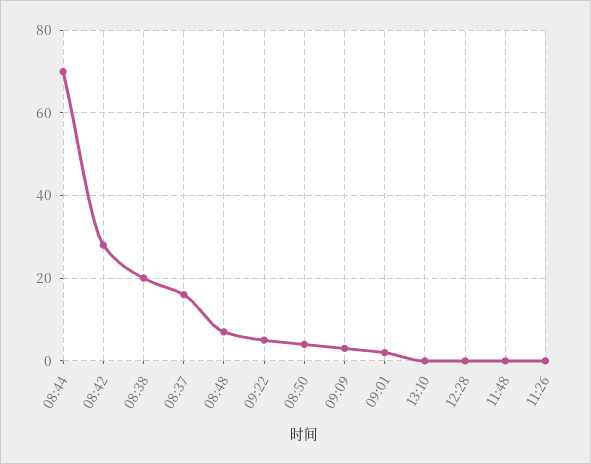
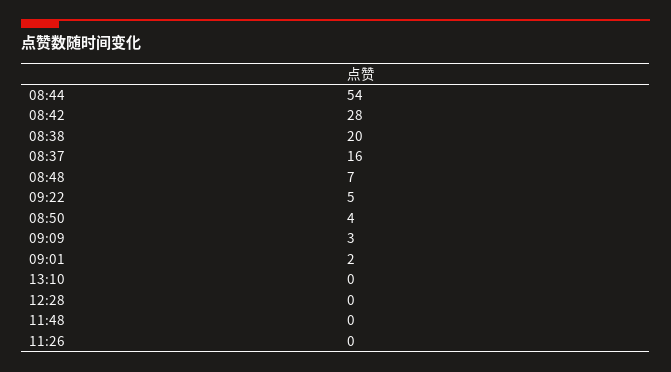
08:44: 70 -> 54

